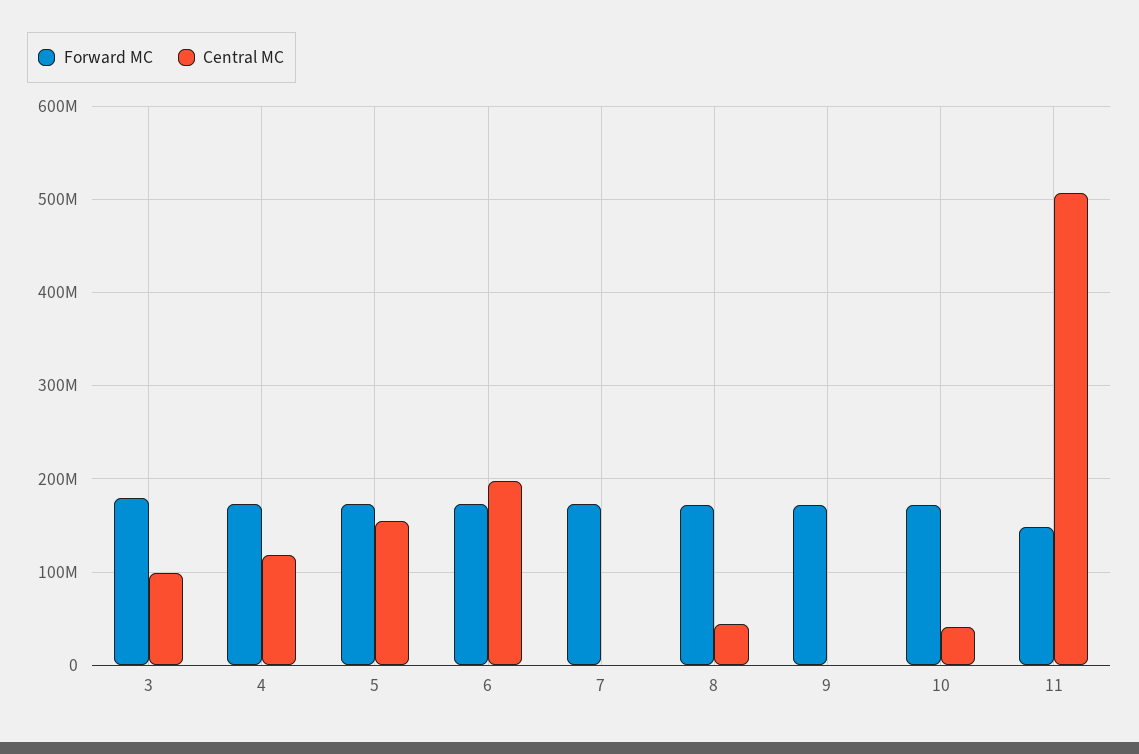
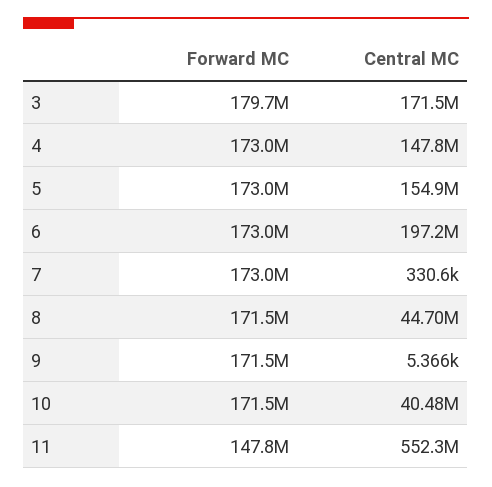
Central MC, 3: 100000000 -> 171500000
Central MC, 4: 120000000 -> 147800000
Central MC, 11: 510000000 -> 552300000

